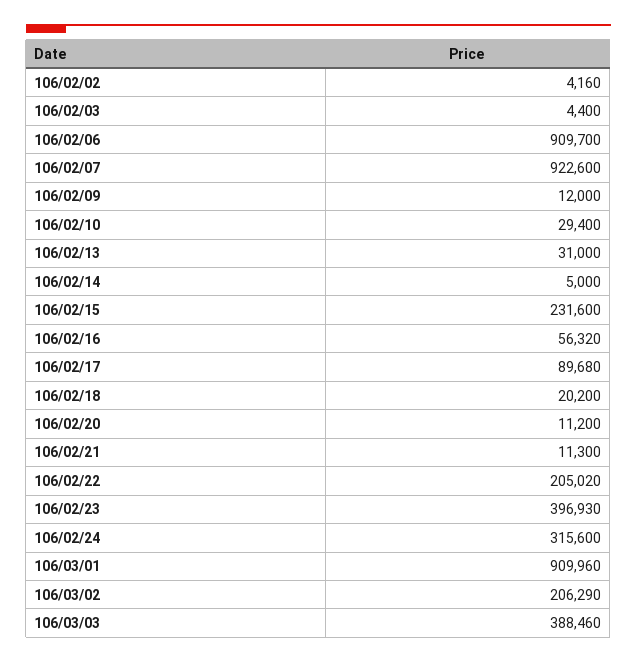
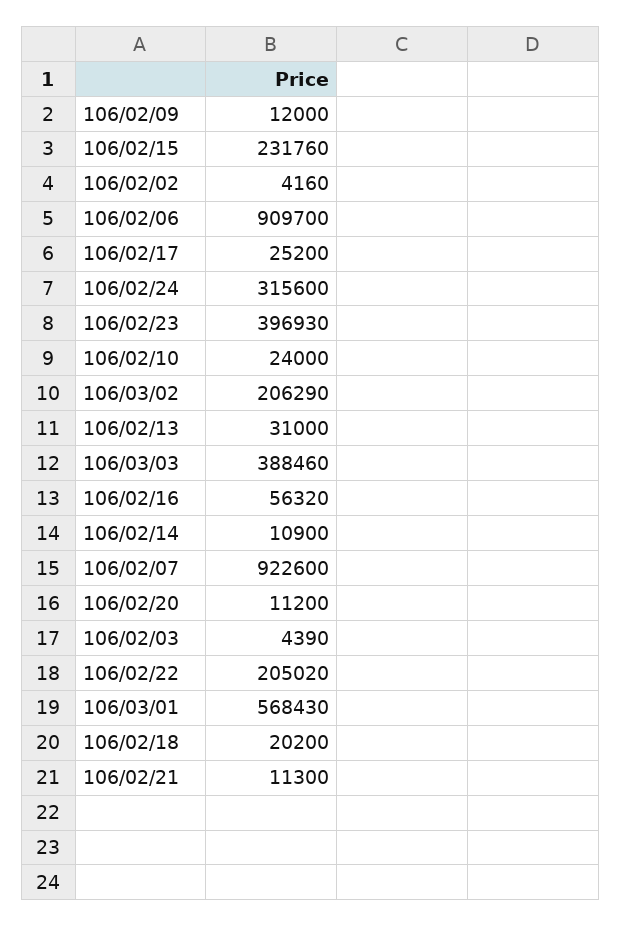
106/02/03: 4400 -> 4390
106/02/10: 29400 -> 24000
106/02/14: 5000 -> 10900
106/02/15: 231600 -> 231760
106/02/17: 89680 -> 25200
106/03/01: 909960 -> 568430

